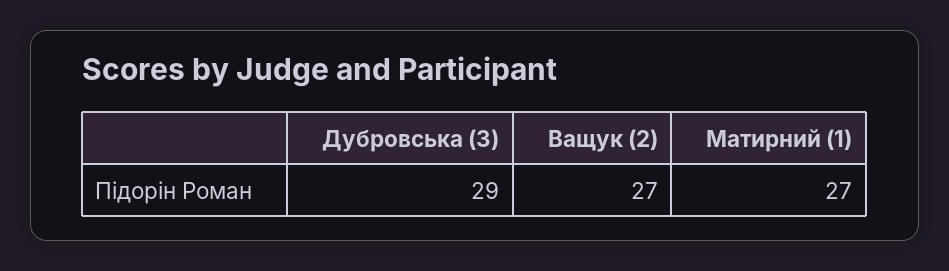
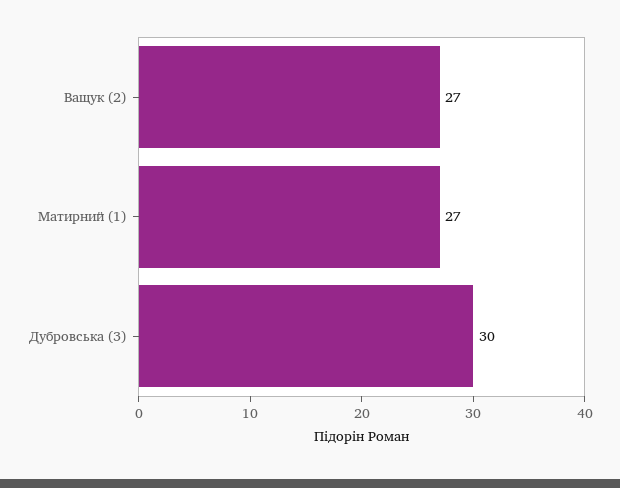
Дубровська (3): 29 -> 30

